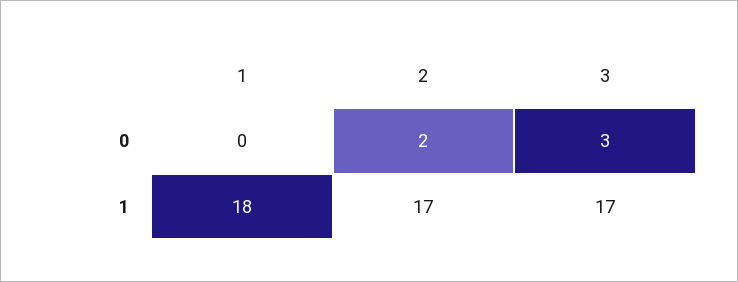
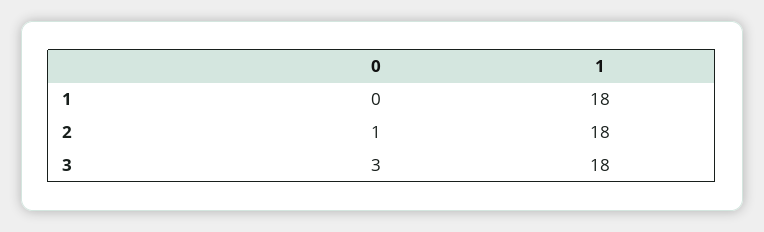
2, 0: 2 -> 1
2, 1: 17 -> 18
3, 1: 17 -> 18

